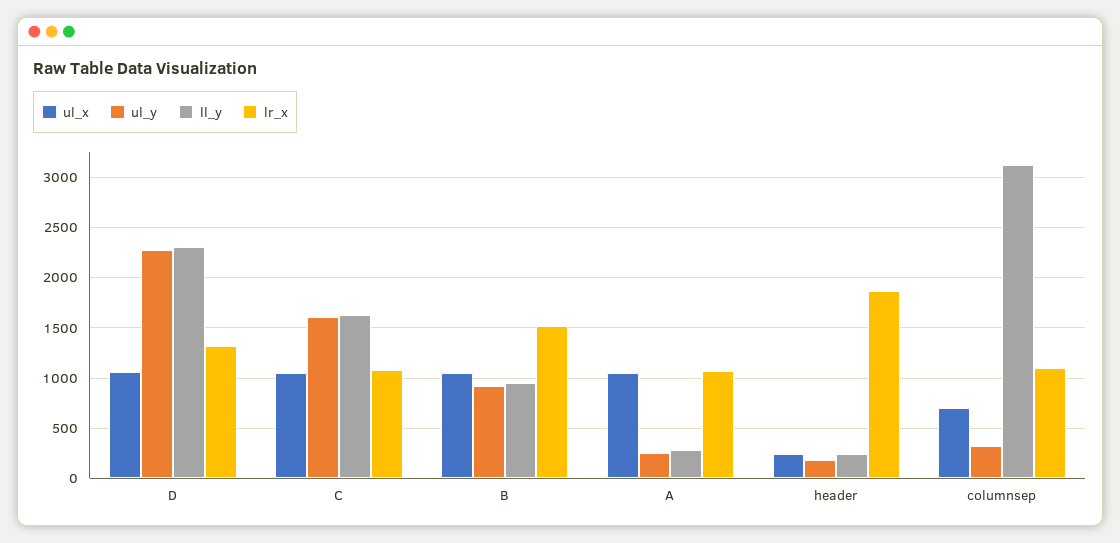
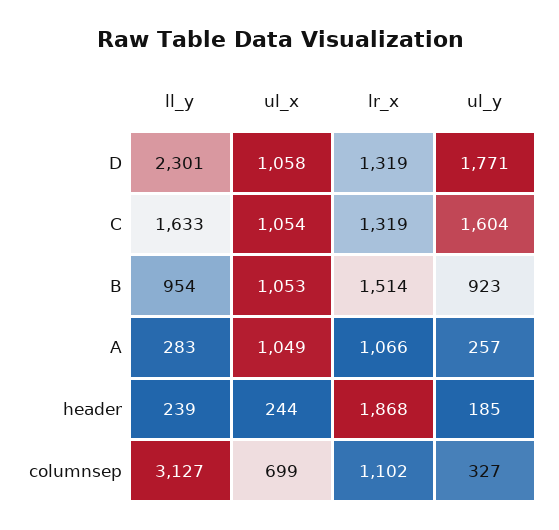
ul_y, D: 2300 -> 1771
lr_x, C: 1100 -> 1319

